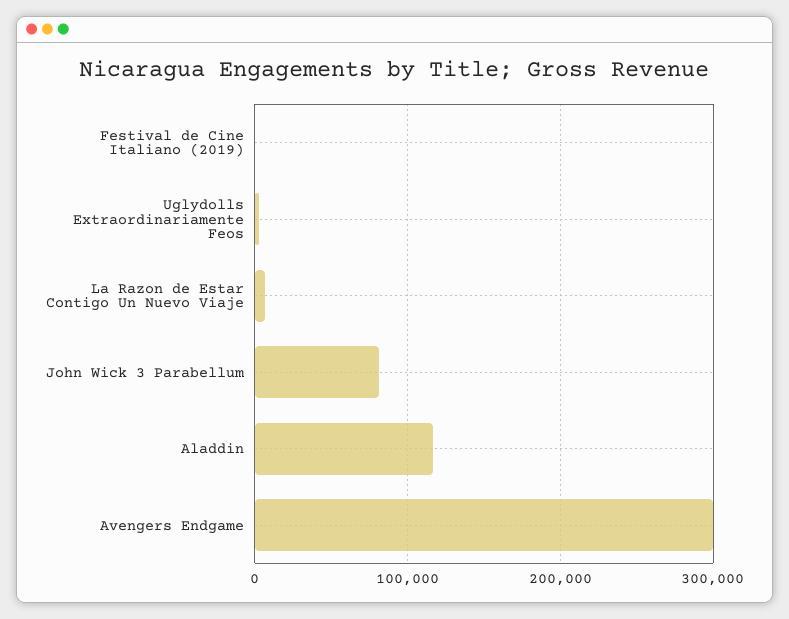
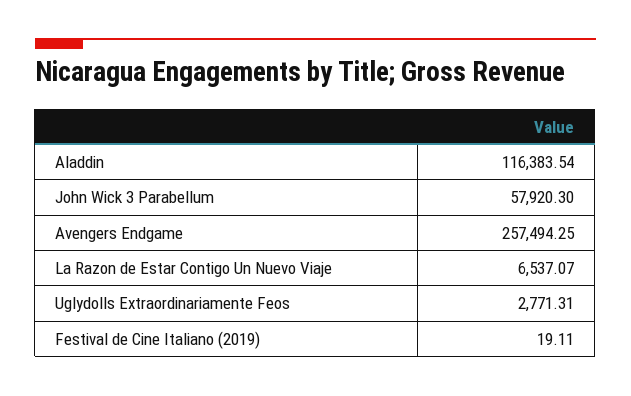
John Wick 3 Parabellum: 80000 -> 57920.3
Avengers Endgame: 300000 -> 257494.25

